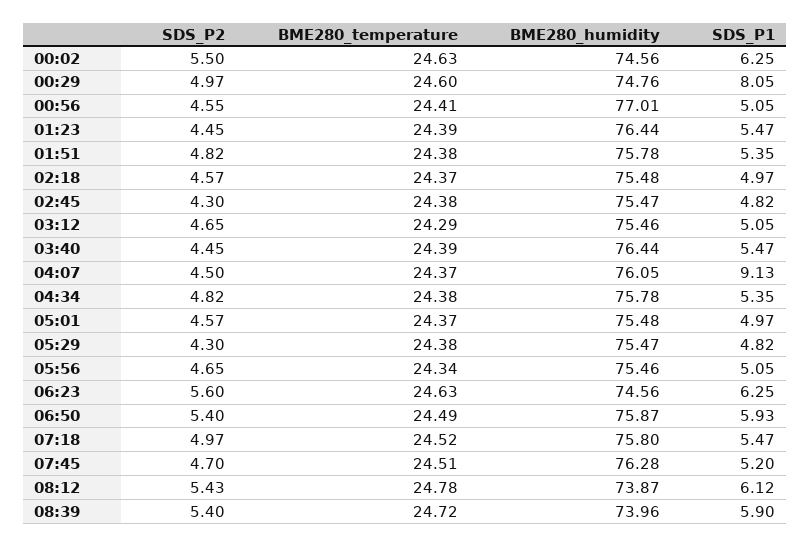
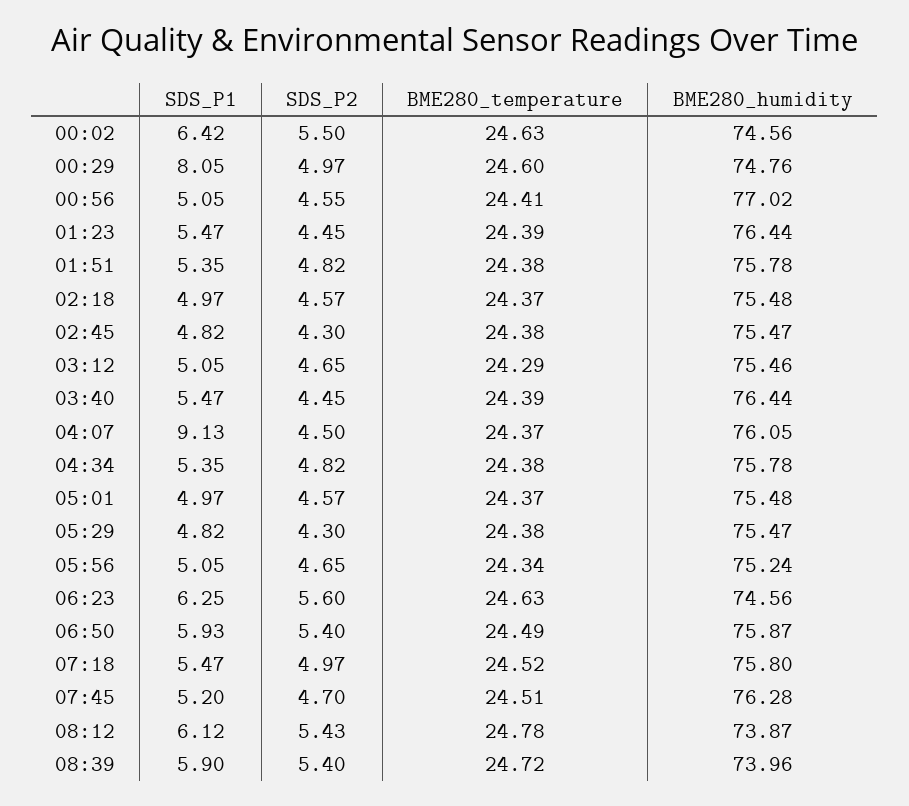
SDS_P1, 00:02: 6.25 -> 6.42
BME280_humidity, 00:56: 77.01 -> 77.02
BME280_humidity, 05:56: 75.46 -> 75.24

